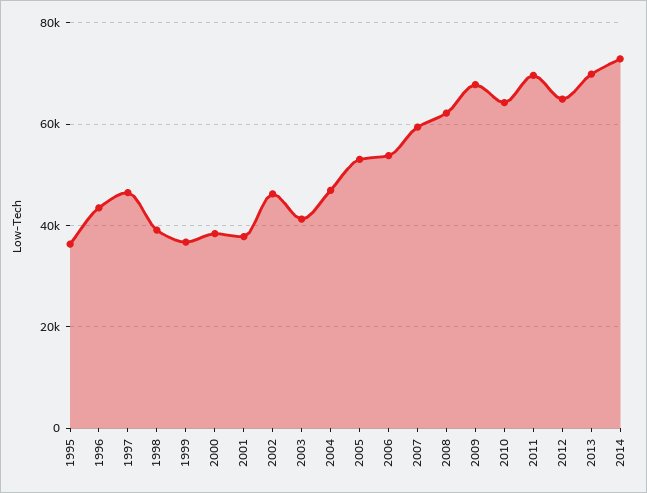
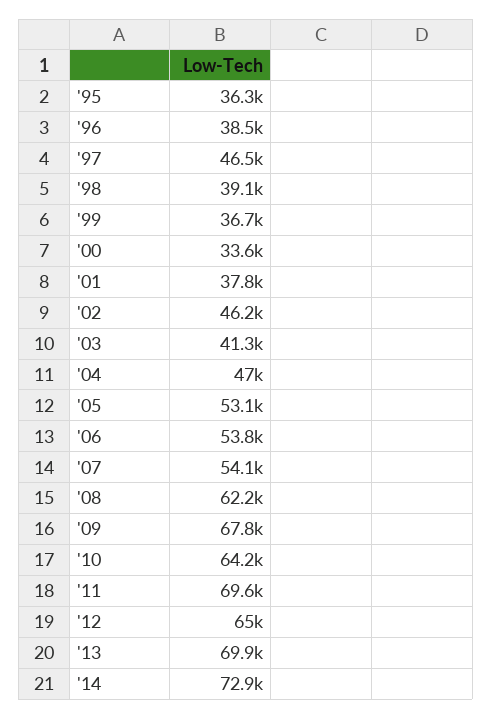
1996: 44000 -> 38500
2000: 38000 -> 33600
2007: 60000 -> 54100

